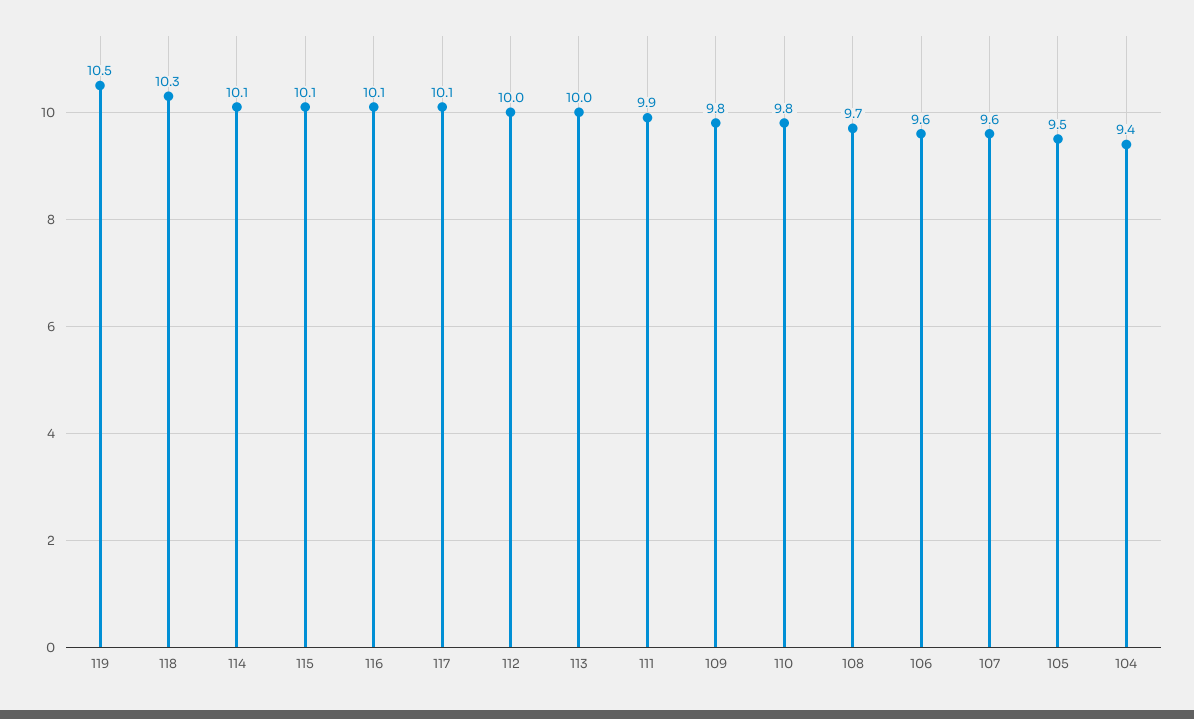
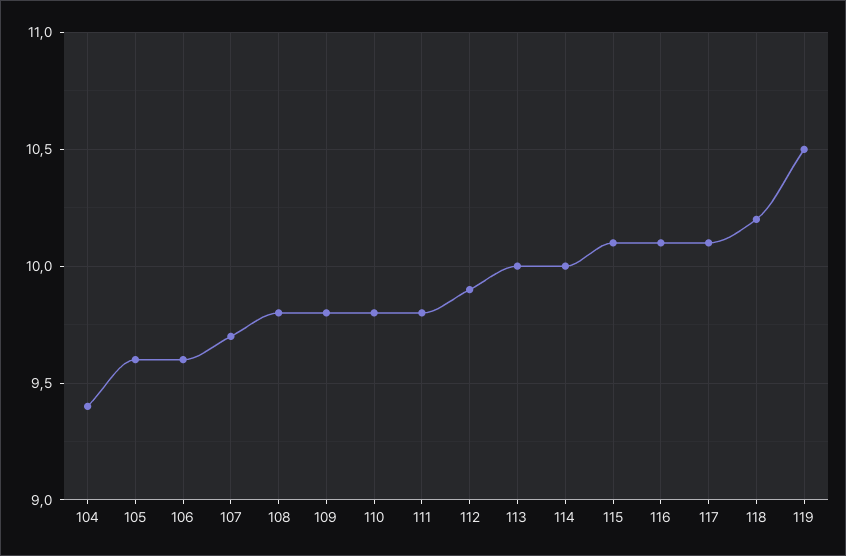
118: 10.3 -> 10.2
114: 10.1 -> 10
112: 10 -> 9.9
111: 9.9 -> 9.8
108: 9.7 -> 9.8
107: 9.6 -> 9.7
105: 9.5 -> 9.6

